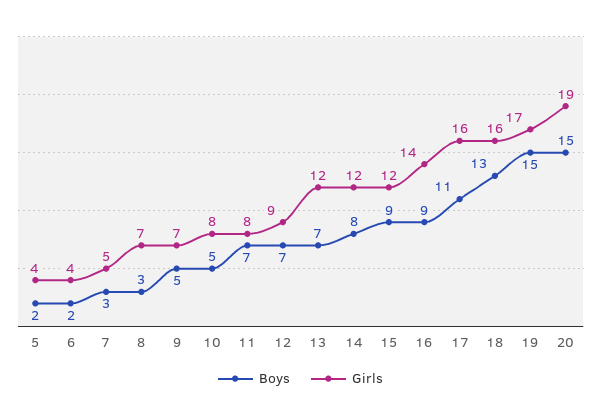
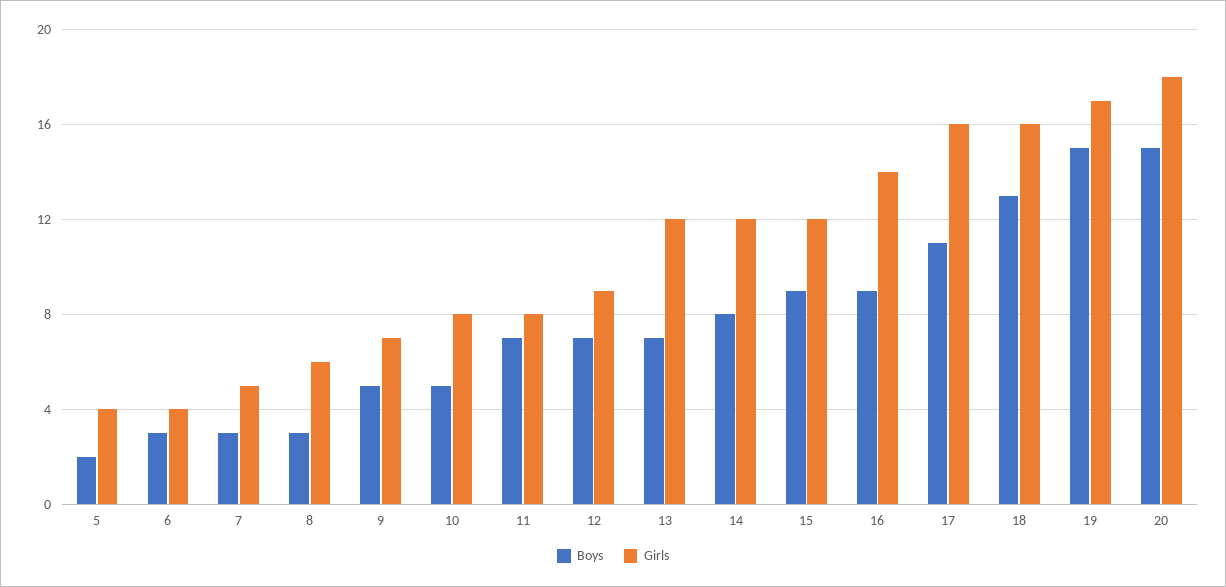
Boys, 6: 2 -> 3
Girls, 8: 7 -> 6
Girls, 20: 19 -> 18

